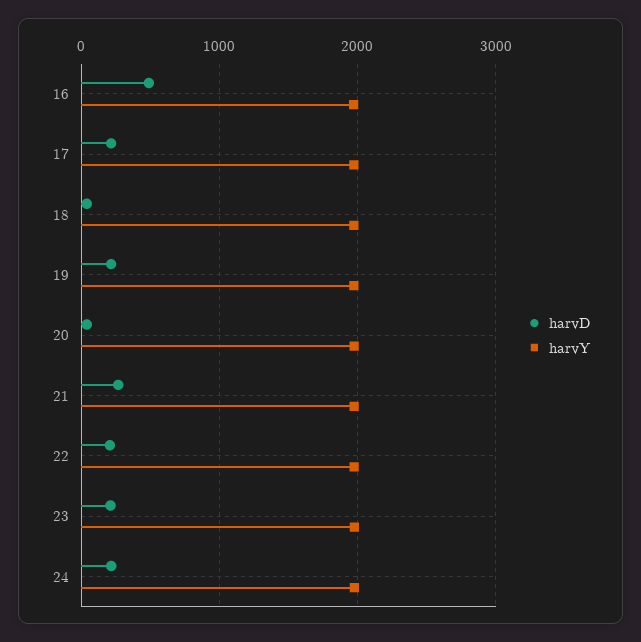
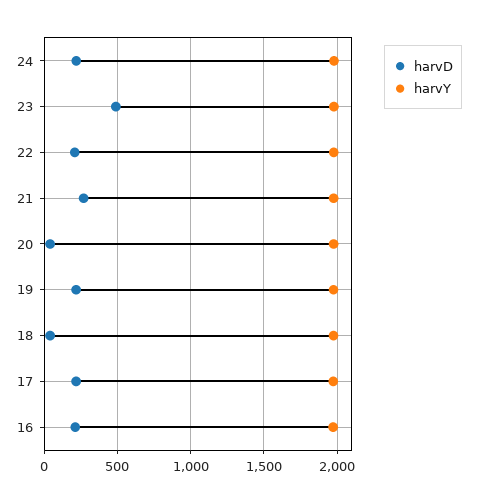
harvD, 16: 500 -> 200
harvD, 23: 200 -> 500

